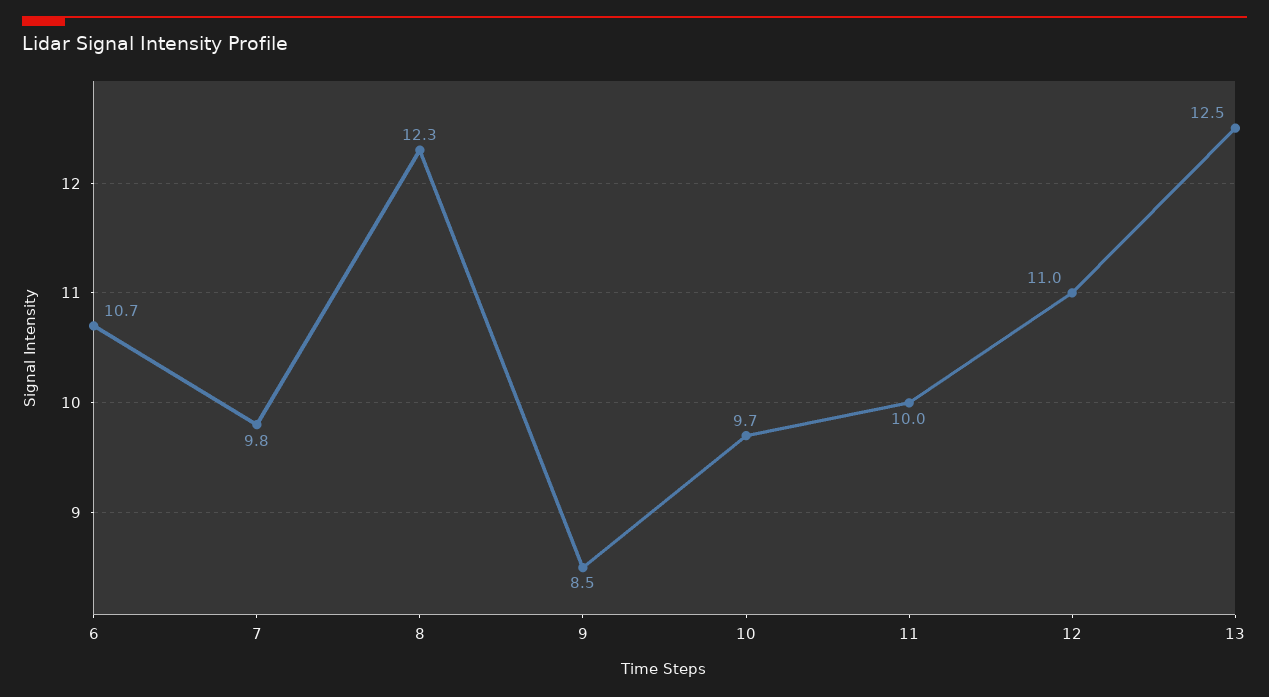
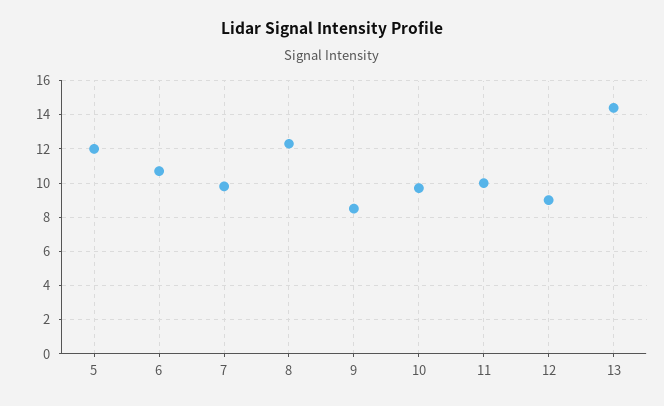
12: 11 -> 9
13: 12.5 -> 14.5
5: none -> 12

